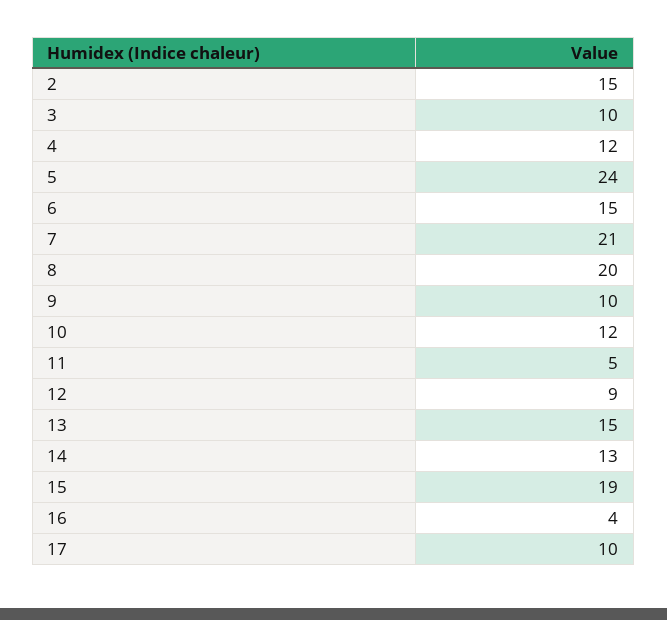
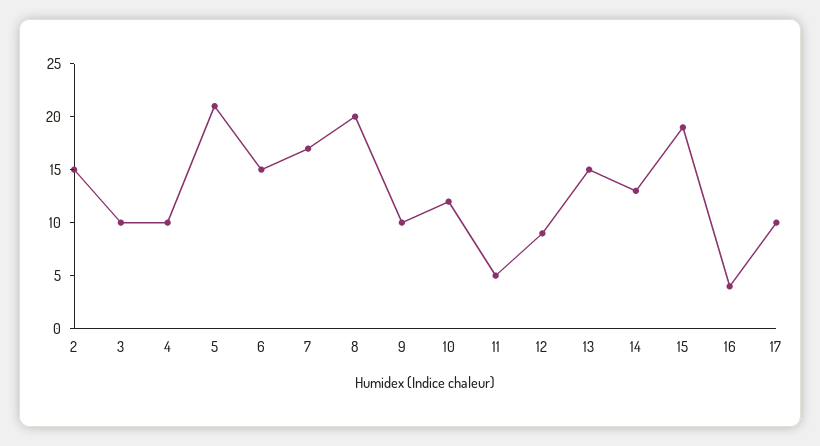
4: 12 -> 10
5: 24 -> 21
7: 21 -> 17

